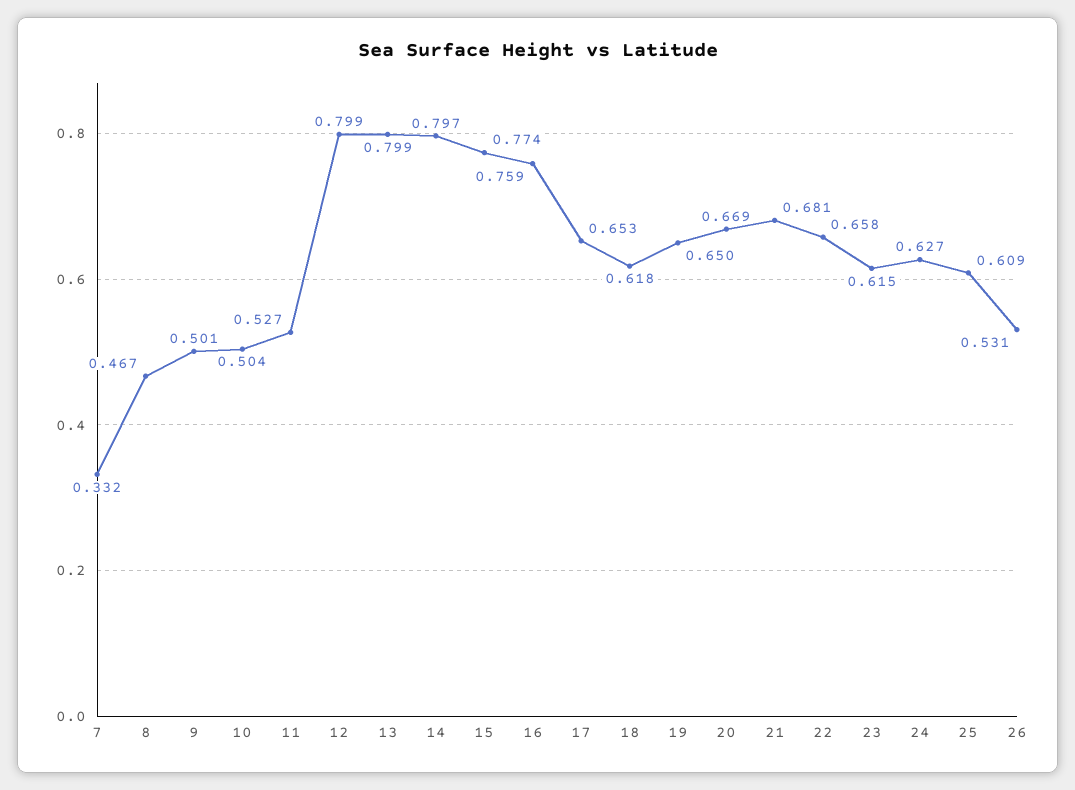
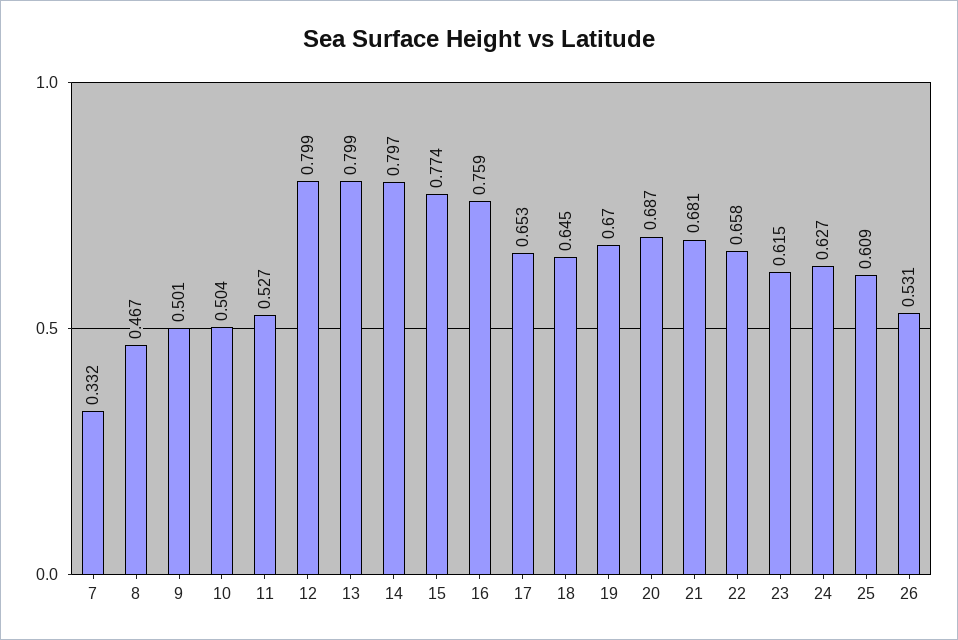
18: 0.618 -> 0.645
19: 0.65 -> 0.67
20: 0.669 -> 0.687

